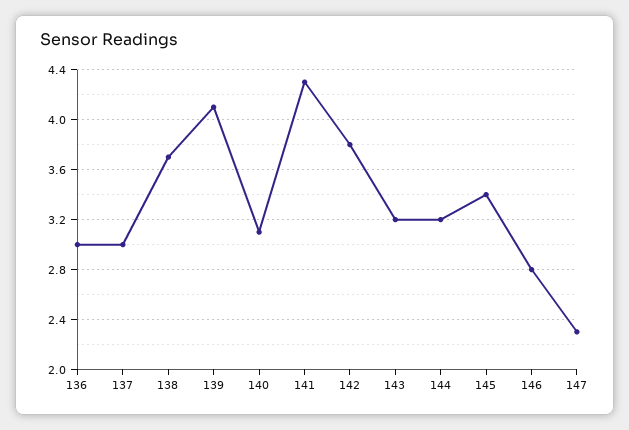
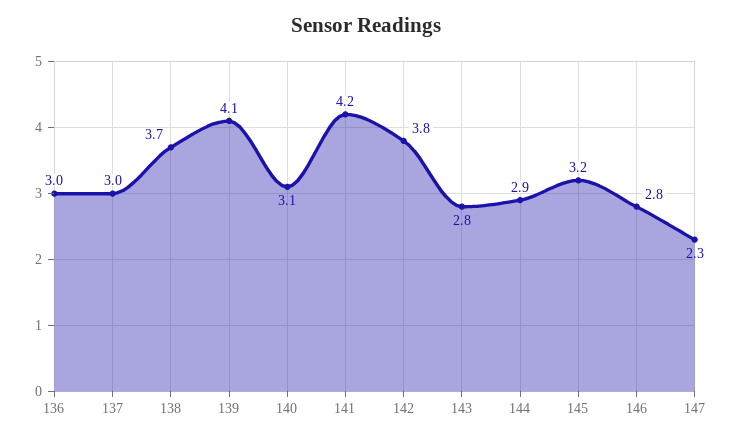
141: 4.3 -> 4.2
143: 3.2 -> 2.8
144: 3.2 -> 2.9
145: 3.4 -> 3.2

